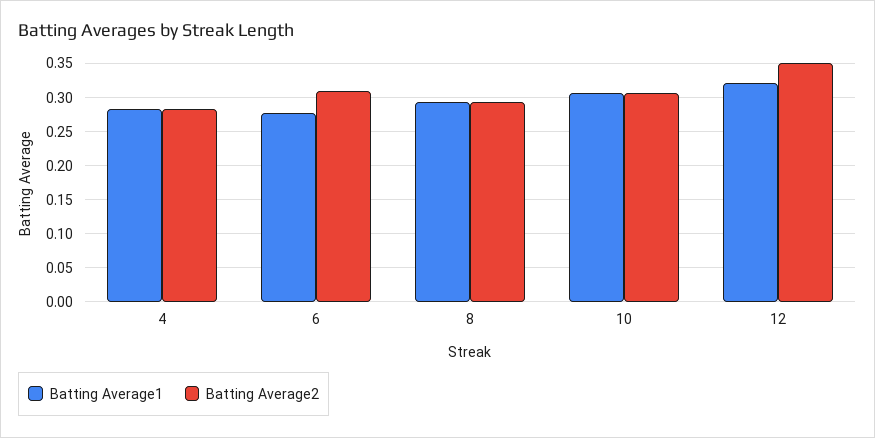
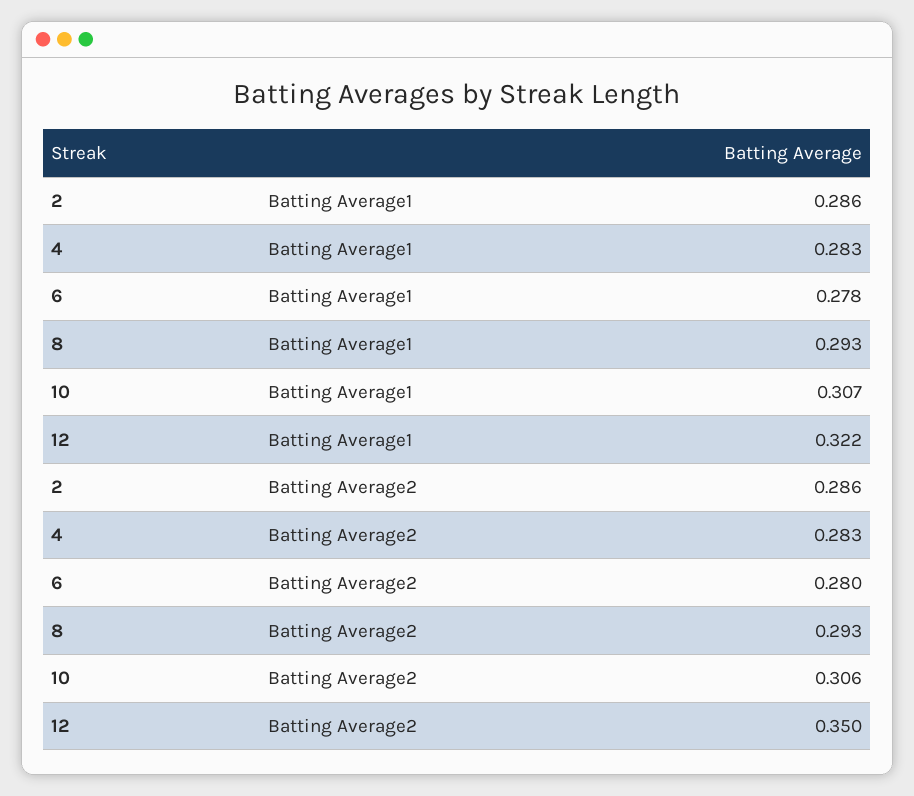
Batting Average2, 6: 0.31 -> 0.28
Batting Average1, 2: none -> 0.286
Batting Average2, 2: none -> 0.286

